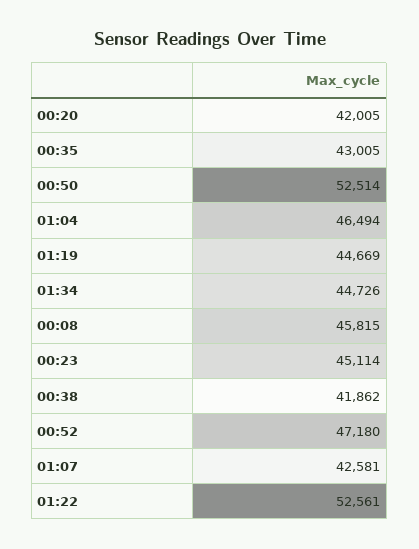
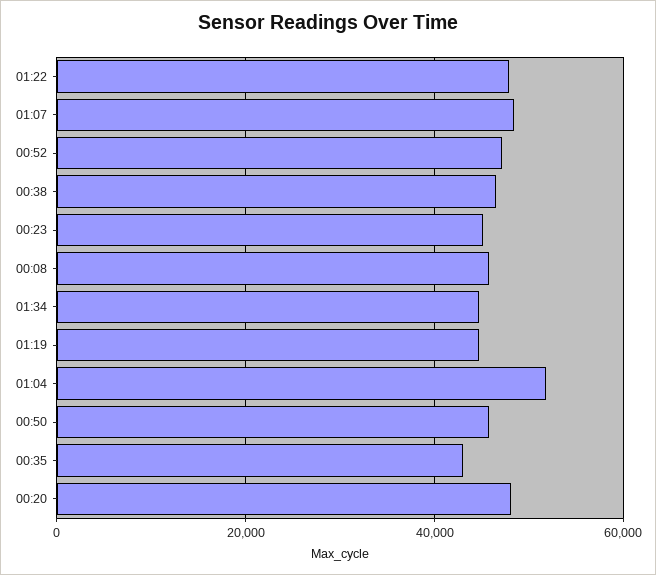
00:20: 42005 -> 48000
00:50: 52514 -> 46000
01:04: 46494 -> 52000
00:38: 41862 -> 46000
01:07: 42581 -> 48000
01:22: 52561 -> 48000

